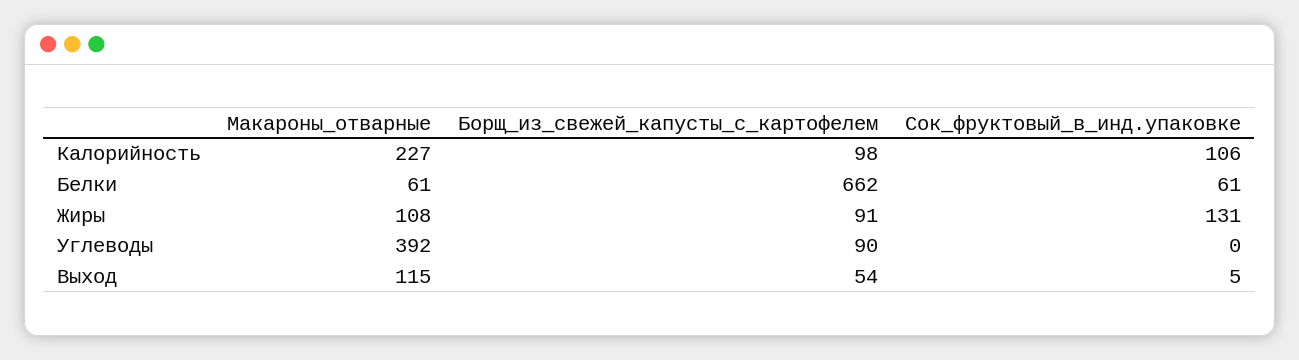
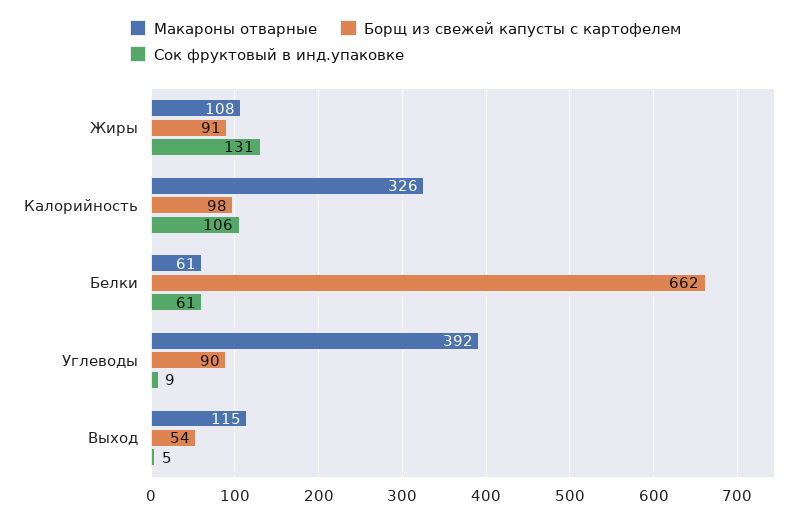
Макароны_отварные, Калорийность: 227 -> 326
Сок_фруктовый_в_инд.упаковке, Углеводы: 0 -> 9

